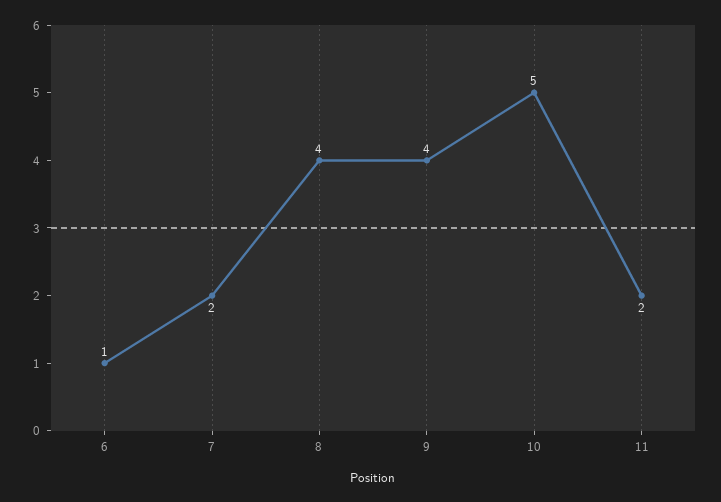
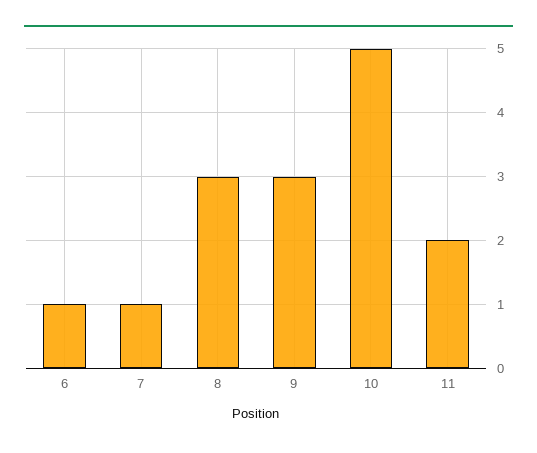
7: 2 -> 1
8: 4 -> 3
9: 4 -> 3

